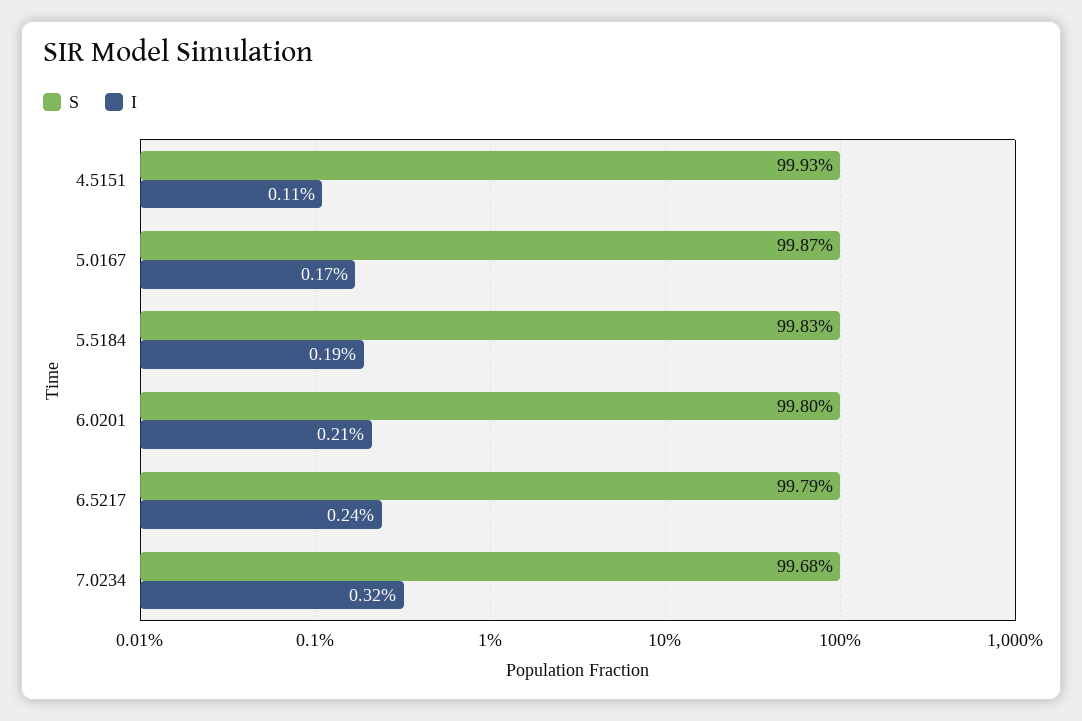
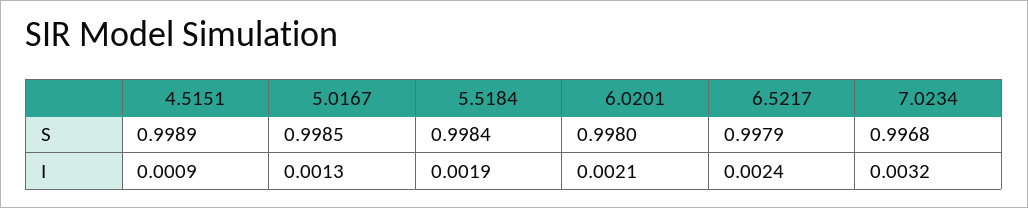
S, 4.5151: 0.9993 -> 0.9989
I, 4.5151: 0.0011 -> 0.0009
S, 5.0167: 0.9987 -> 0.9985
I, 5.0167: 0.0017 -> 0.0013
S, 5.5184: 0.9983 -> 0.9984

